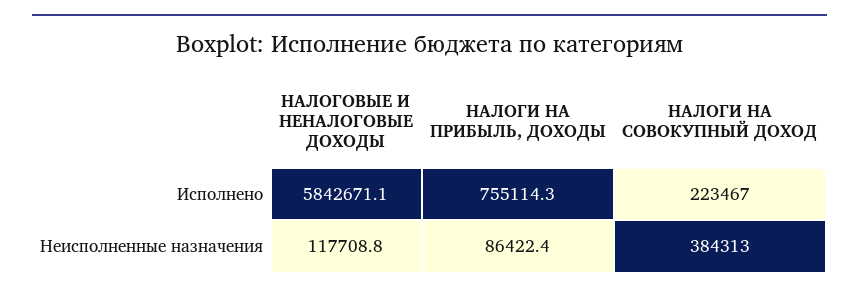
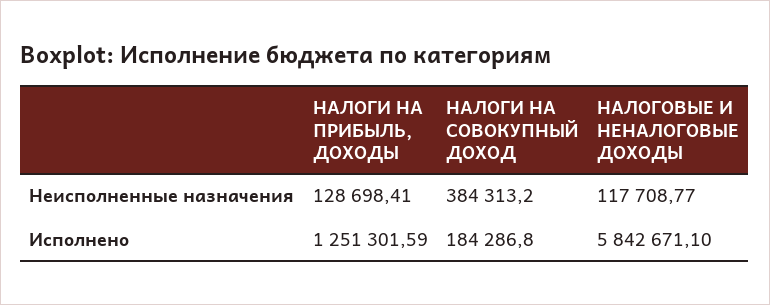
НАЛОГИ НА ПРИБЫЛЬ, ДОХОДЫ, Исполнено: 755114.3 -> 1251301.59
НАЛОГИ НА СОВОКУПНЫЙ ДОХОД, Исполнено: 223467 -> 184286.8
НАЛОГИ НА ПРИБЫЛЬ, ДОХОДЫ, Неисполненные назначения: 86422.4 -> 128698.41

